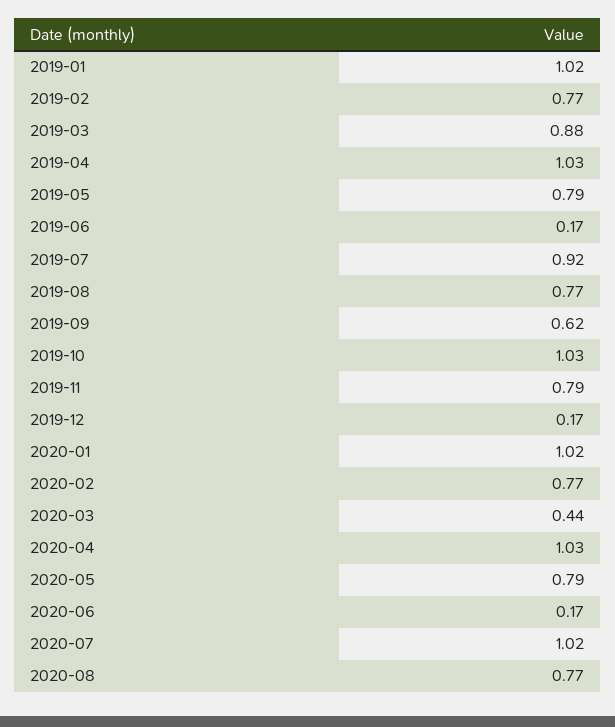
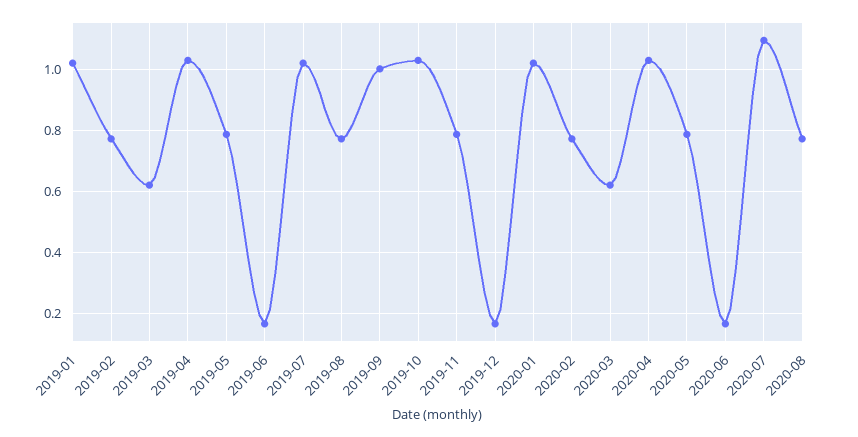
2019-03: 0.88 -> 0.62
2019-07: 0.92 -> 1.02
2019-09: 0.62 -> 1
2020-03: 0.44 -> 0.62
2020-07: 1.02 -> 1.1

